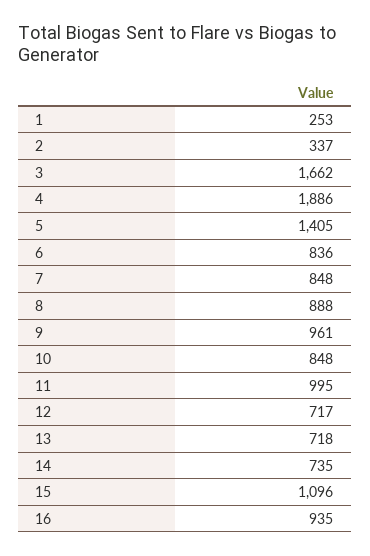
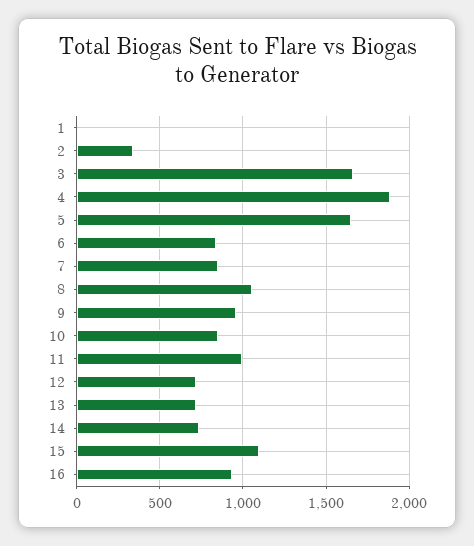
1: 253 -> 0
5: 1405 -> 1650
8: 888 -> 1050

